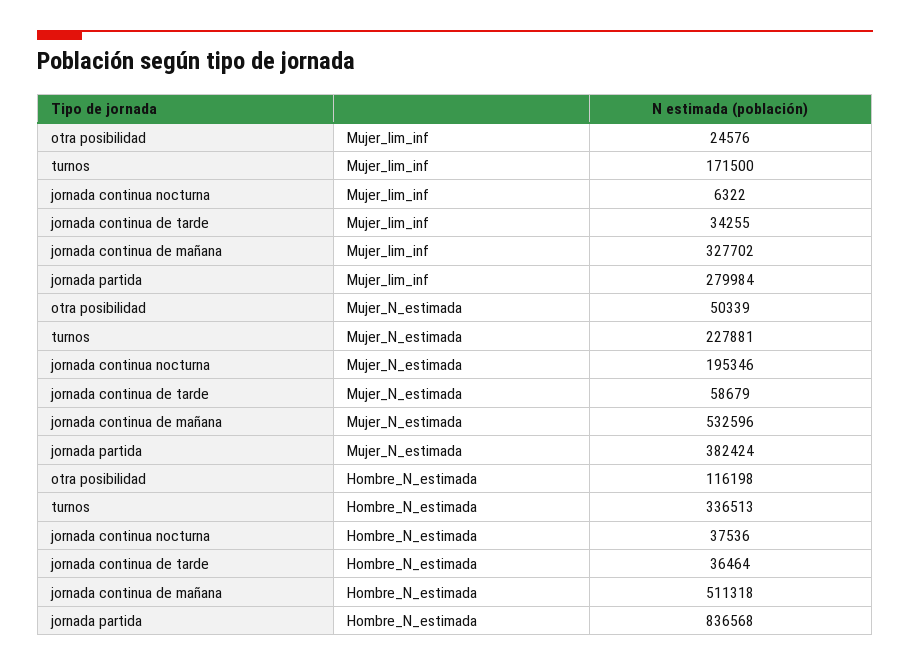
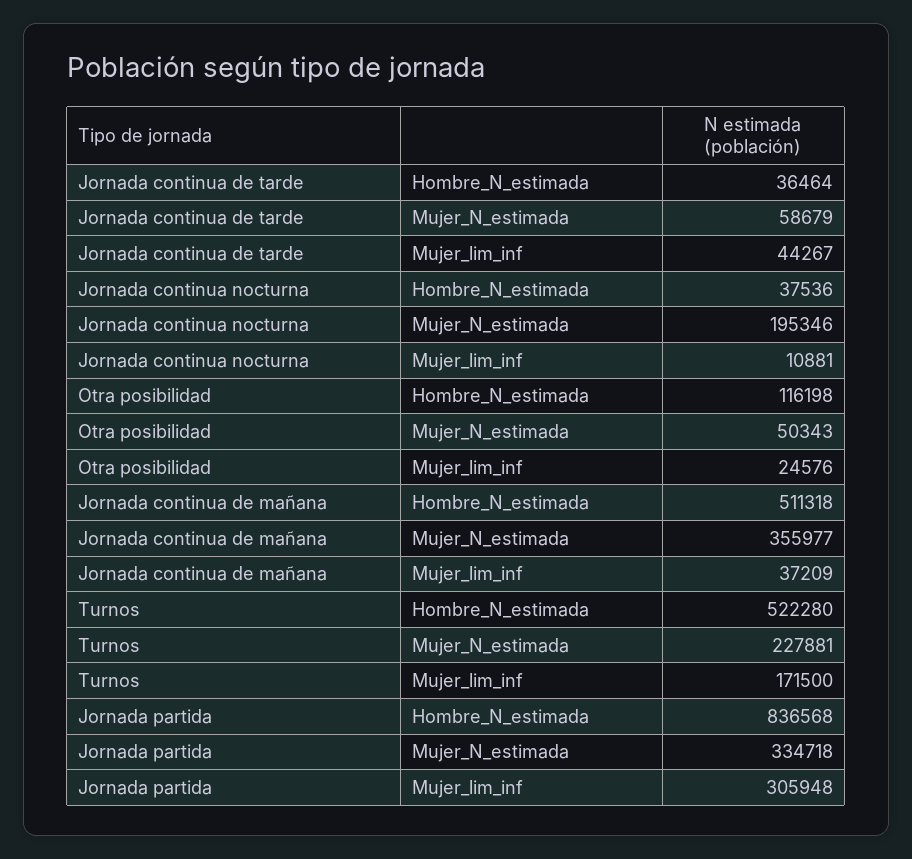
jornada continua nocturna, Mujer_lim_inf: 6322 -> 10881
jornada continua de tarde, Mujer_lim_inf: 34255 -> 44267
jornada continua de mañana, Mujer_lim_inf: 327702 -> 37209
jornada partida, Mujer_lim_inf: 279984 -> 305948
otra posibilidad, Mujer_N_estimada: 50339 -> 50343
jornada continua de mañana, Mujer_N_estimada: 532596 -> 355977
jornada partida, Mujer_N_estimada: 382424 -> 334718
turnos, Hombre_N_estimada: 336513 -> 522280

